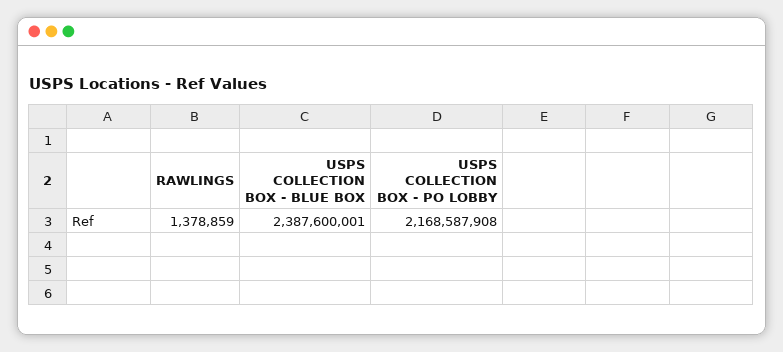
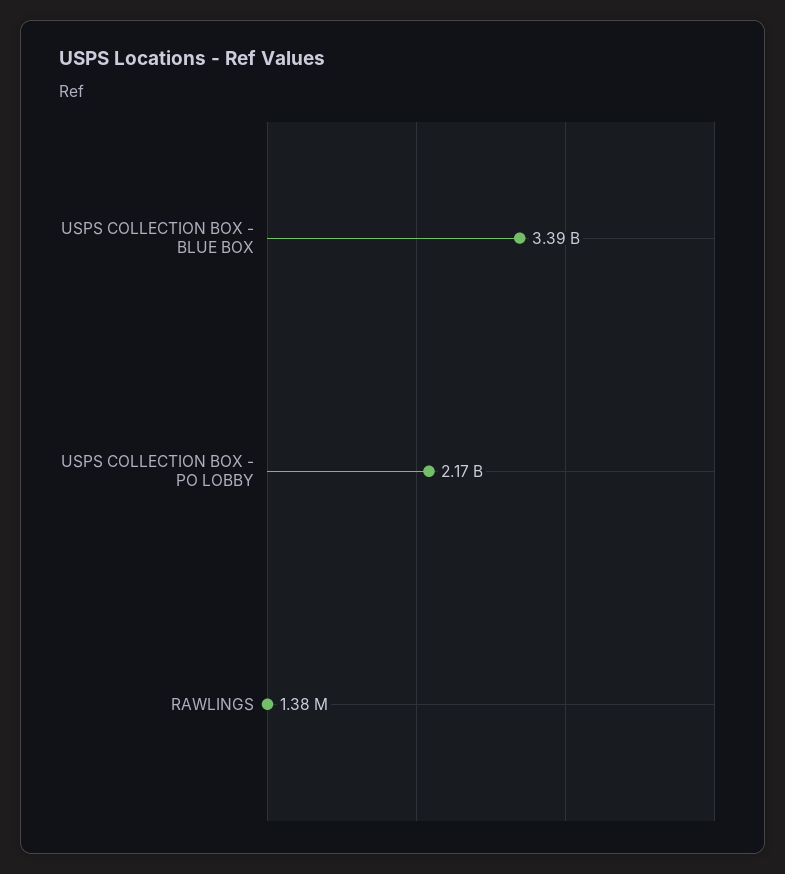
USPS COLLECTION BOX - BLUE BOX: 2387600001 -> 3390000000

